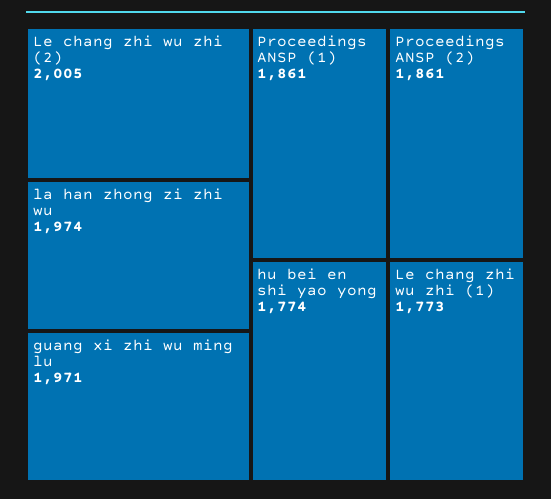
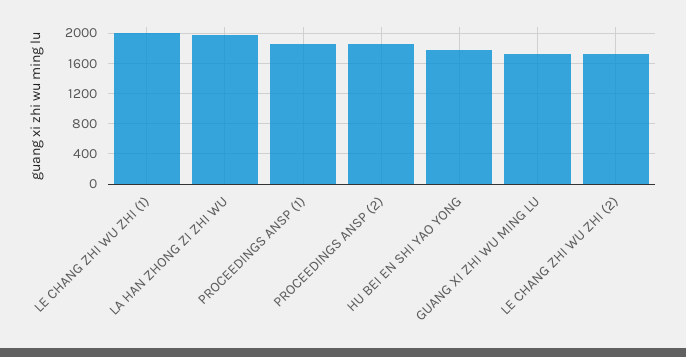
Le chang zhi wu zhi (2): 2005 -> 1700
guang xi zhi wu ming lu: 1971 -> 1700
Le chang zhi wu zhi (1): 1773 -> 2000

